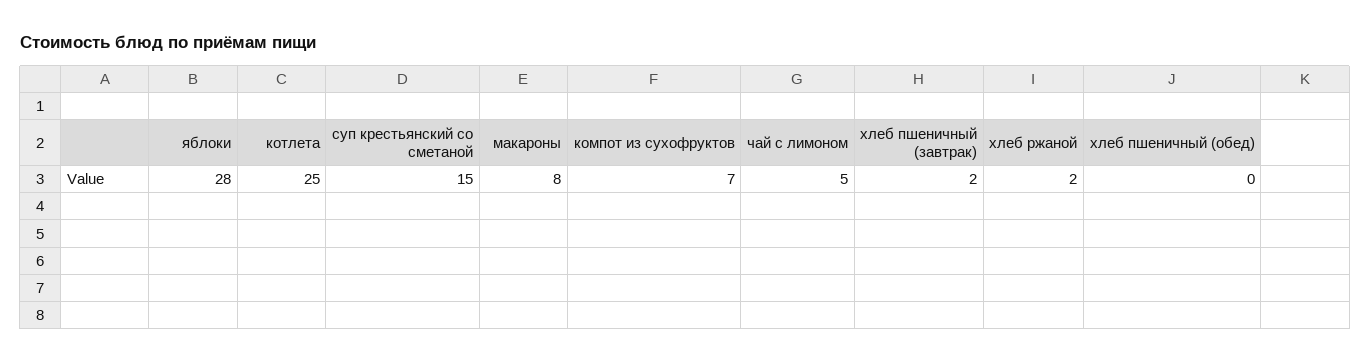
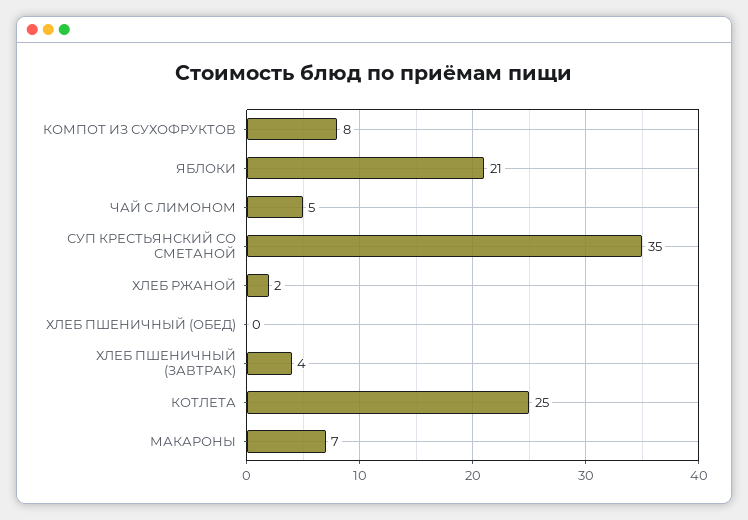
яблоки: 28 -> 21
суп крестьянский со сметаной: 15 -> 35
макароны: 8 -> 7
компот из сухофруктов: 7 -> 8
хлеб пшеничный (завтрак): 2 -> 4

